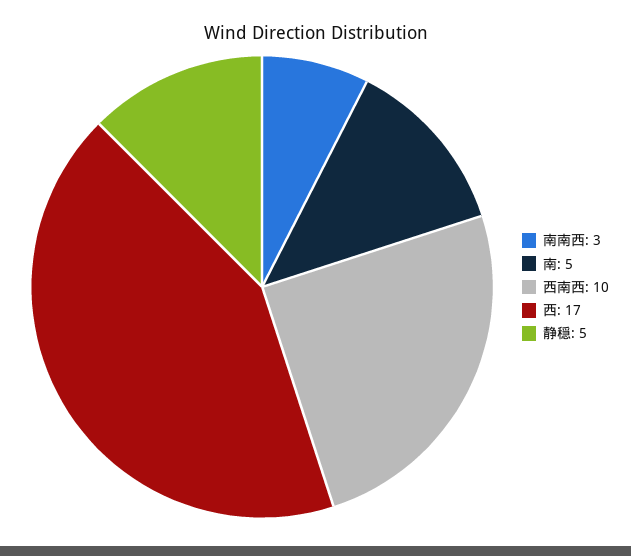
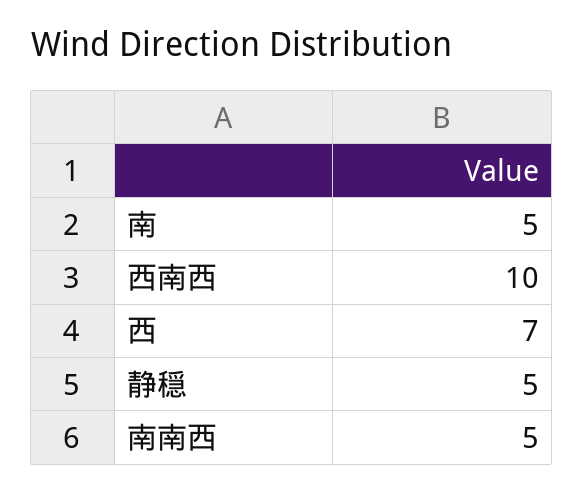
南南西: 3 -> 5
西: 17 -> 7

